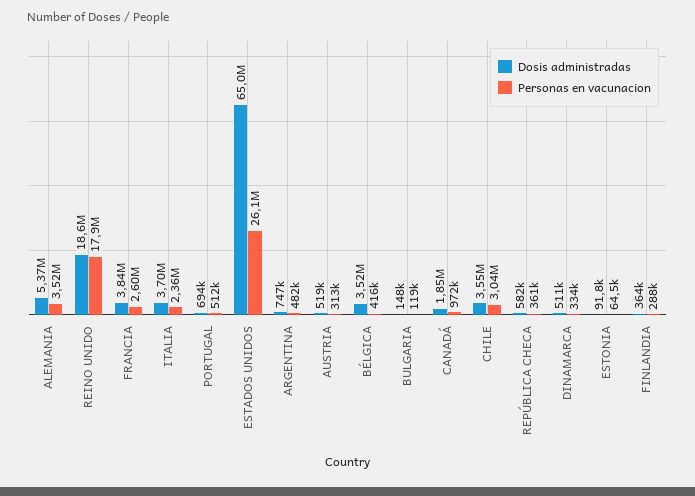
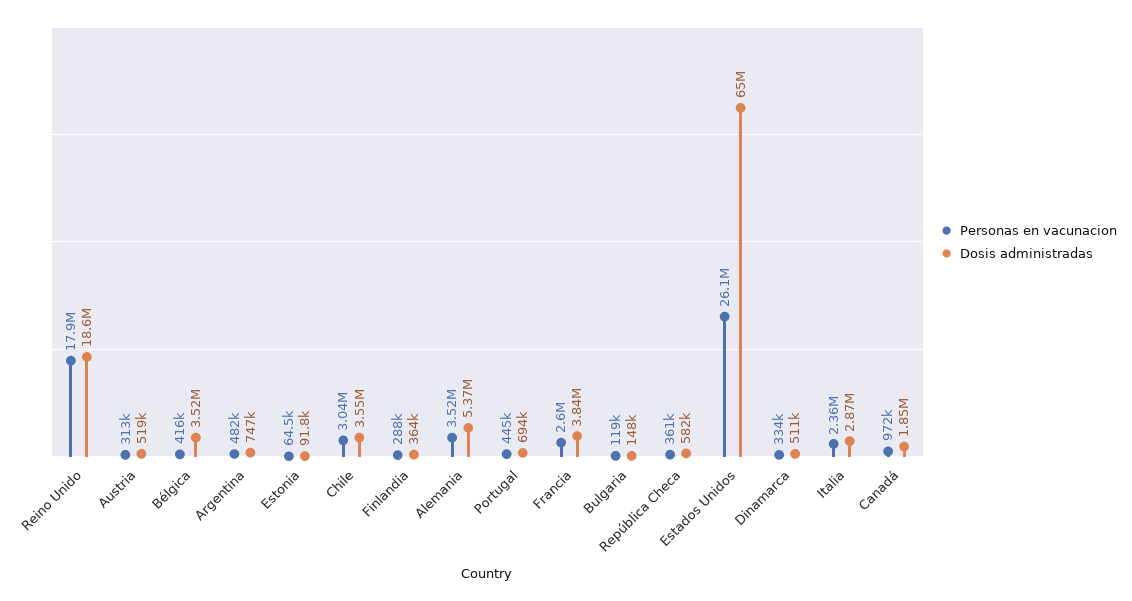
Dosis administradas, ITALIA: 3700000 -> 2870000
Personas en vacunacion, PORTUGAL: 512000 -> 445000

